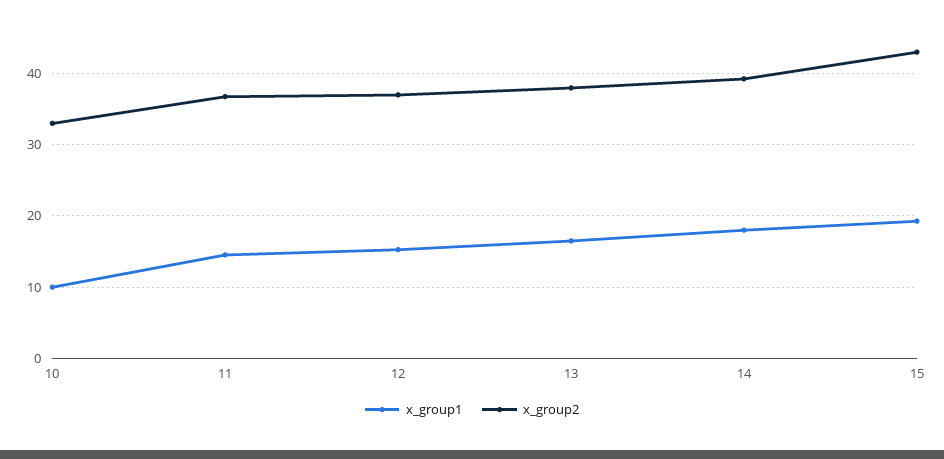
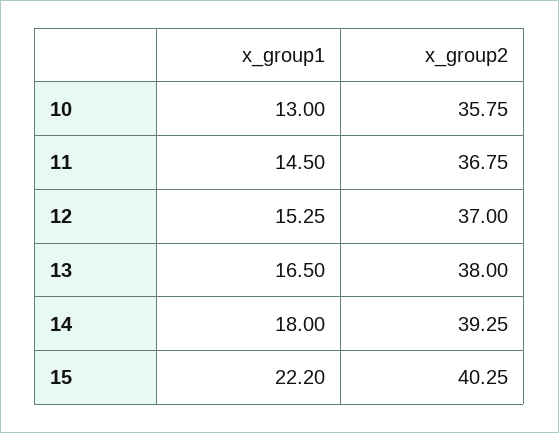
x_group1, 10: 10 -> 13
x_group2, 10: 33 -> 35.75
x_group1, 15: 19 -> 22.2
x_group2, 15: 43 -> 40.25

